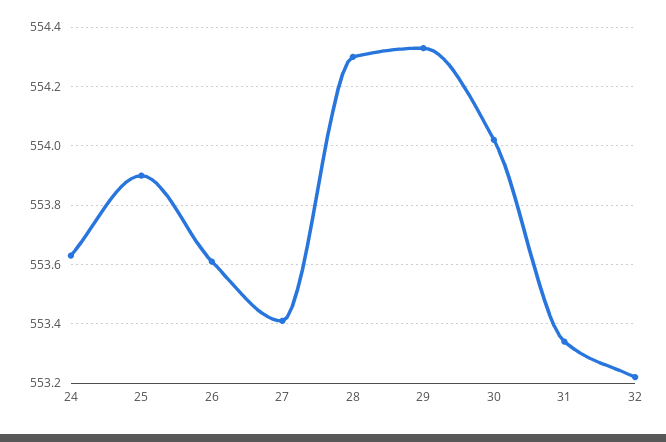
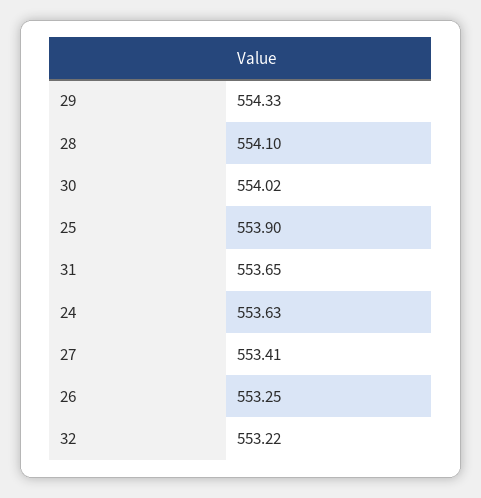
26: 553.6 -> 553.25
28: 554.3 -> 554.1
31: 553.35 -> 553.65

